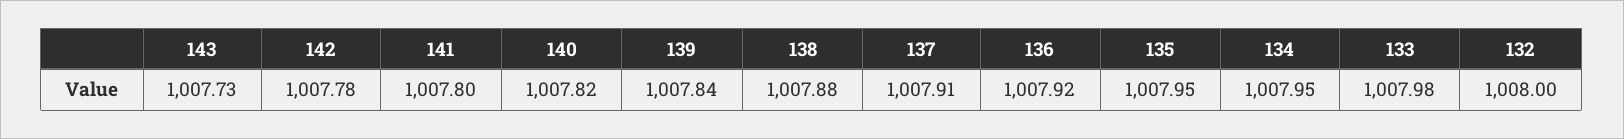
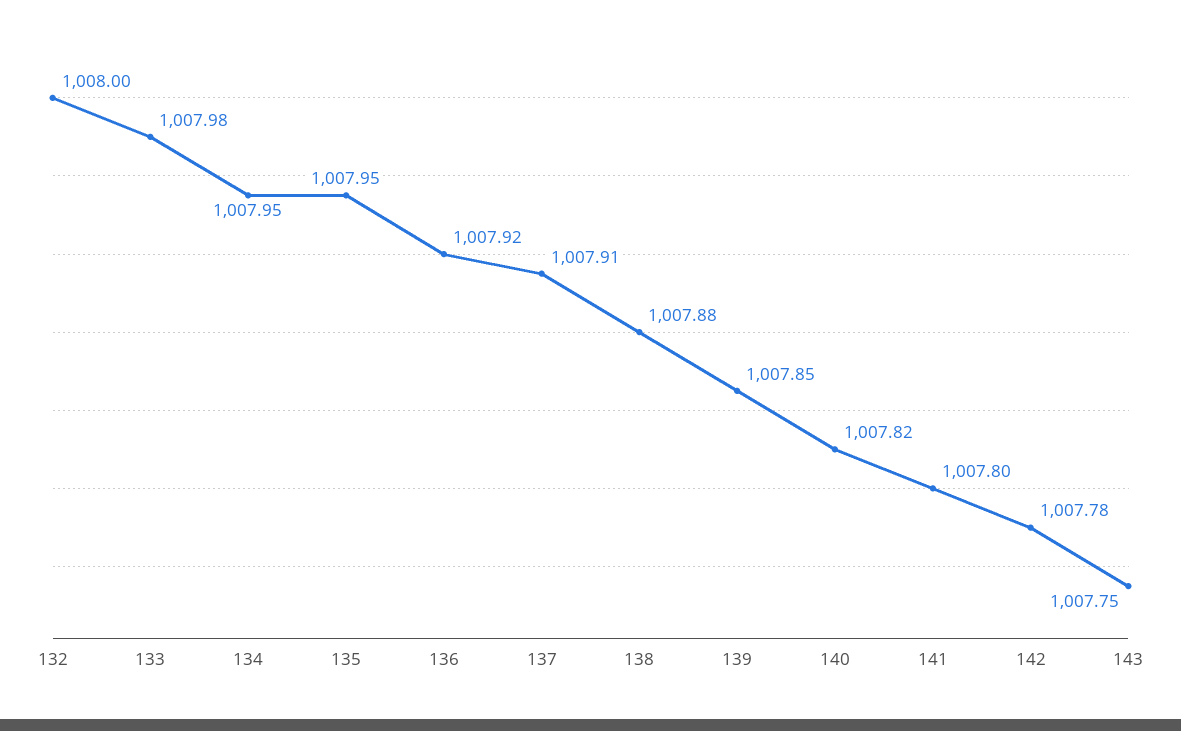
143: 1007.73 -> 1007.75
139: 1007.84 -> 1007.85

